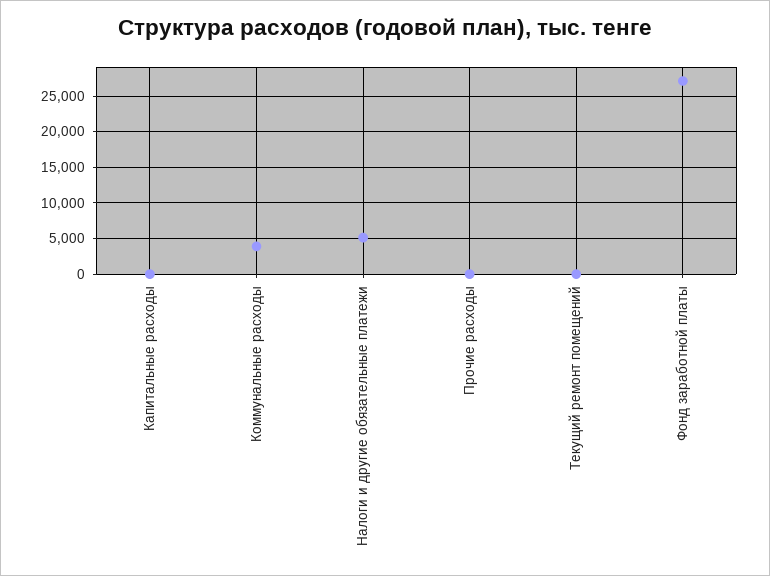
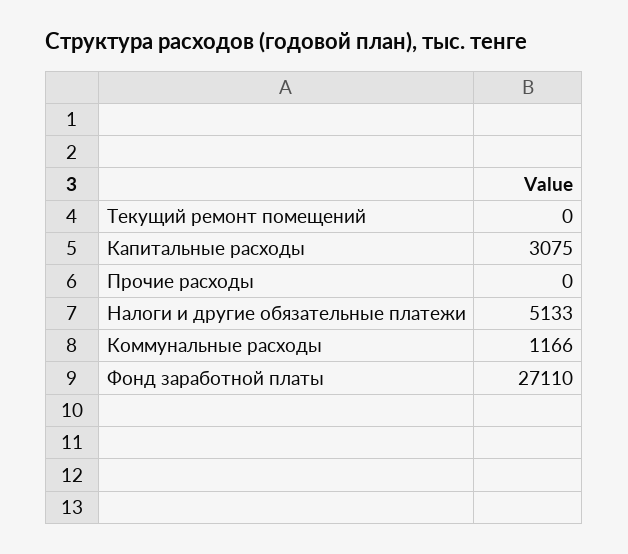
Капитальные расходы: 0 -> 3075
Коммунальные расходы: 4000 -> 1166

